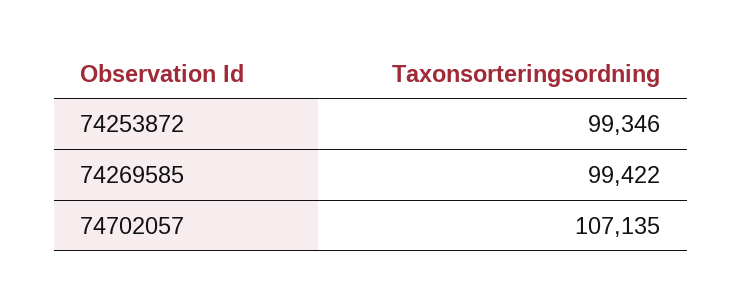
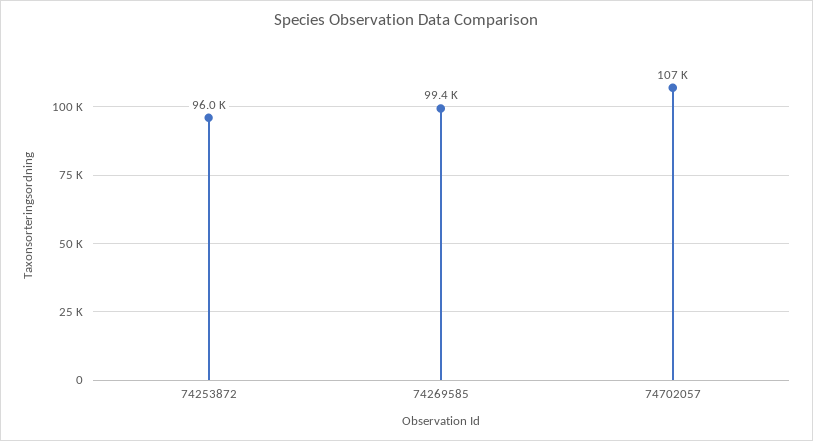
74253872: 99346 -> 96000

